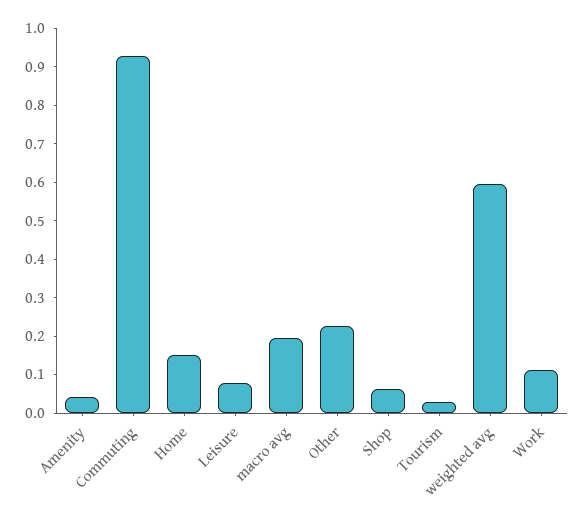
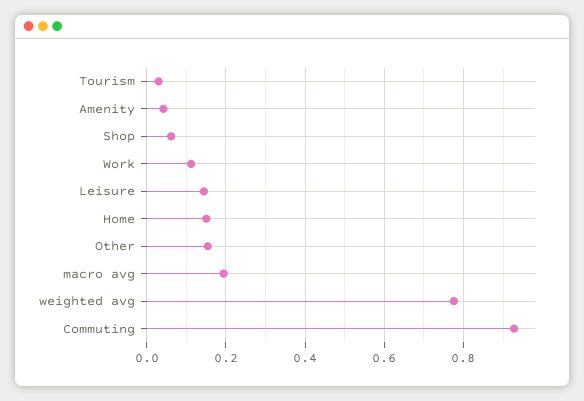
Leisure: 0.075 -> 0.14
Other: 0.225 -> 0.16
weighted avg: 0.6 -> 0.78

